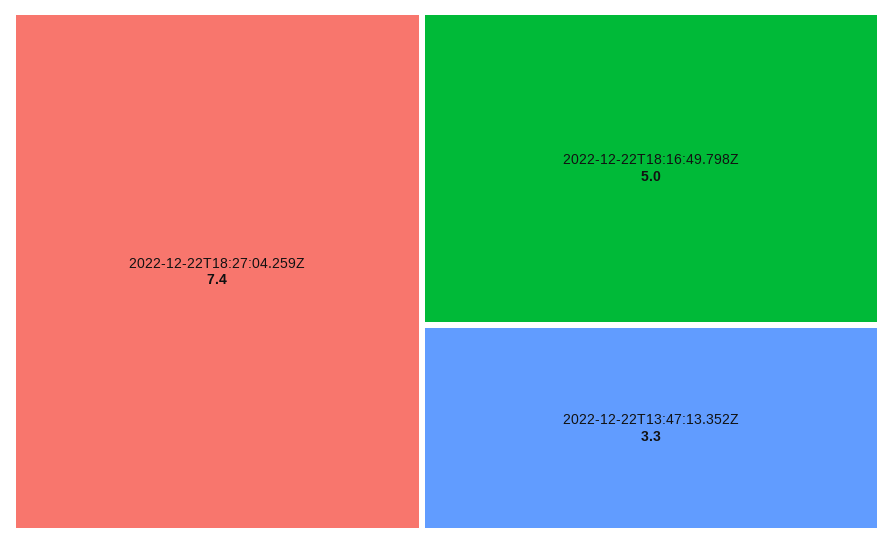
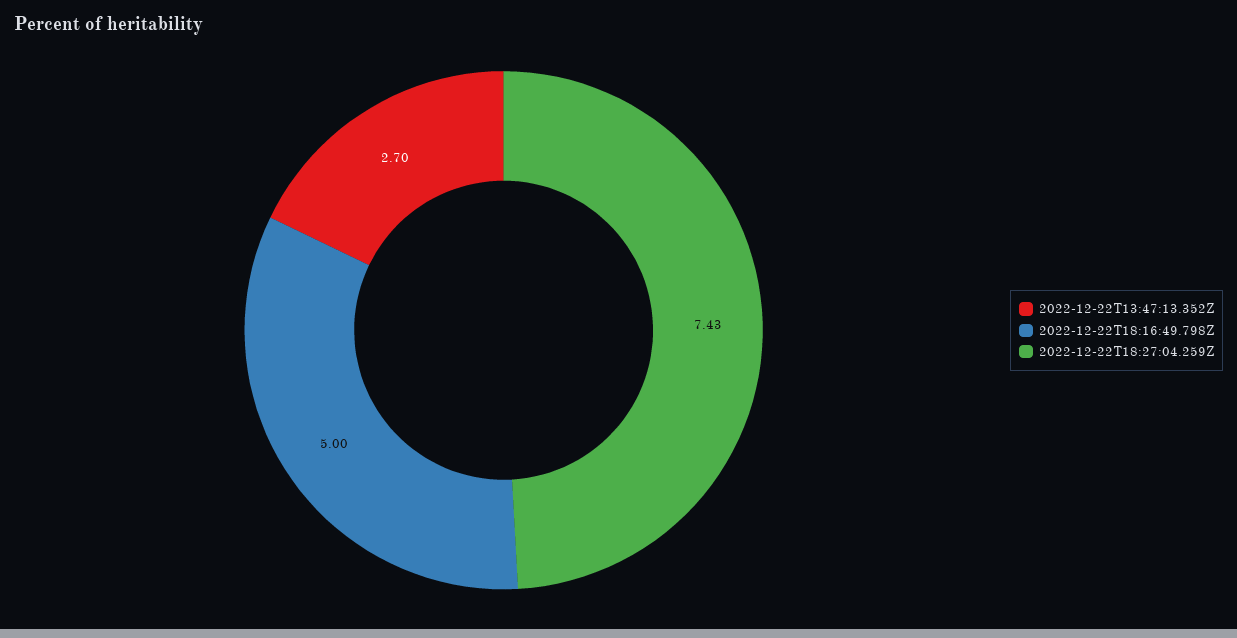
2022-12-22T13:47:13.352Z: 3.3 -> 2.7

